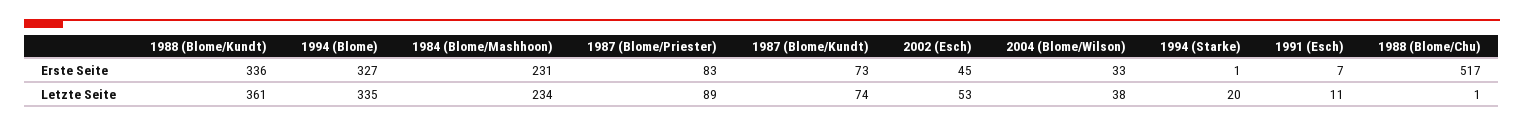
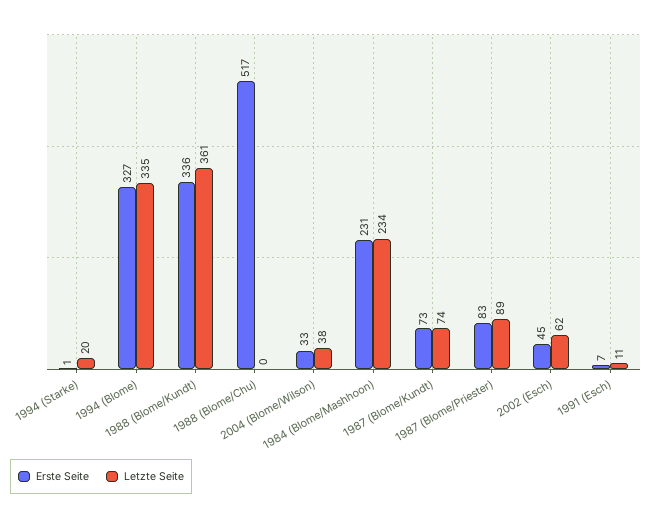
Letzte Seite, 2002 (Esch): 53 -> 62
Letzte Seite, 1988 (Blome/Chu): 1 -> 0

